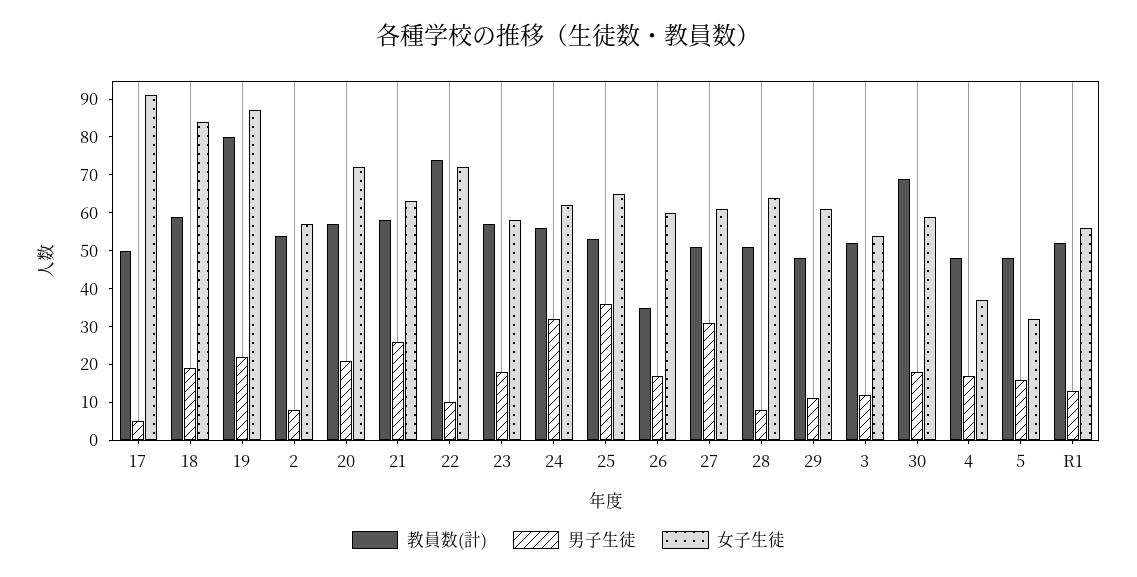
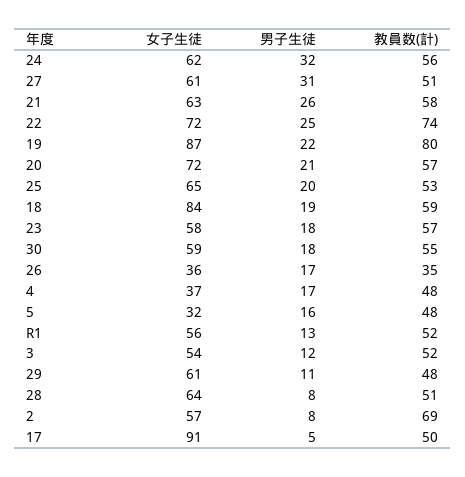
教員数(計), 2: 55 -> 69
男子生徒, 22: 10 -> 25
男子生徒, 25: 35 -> 20
女子生徒, 26: 60 -> 36
教員数(計), 30: 70 -> 55

